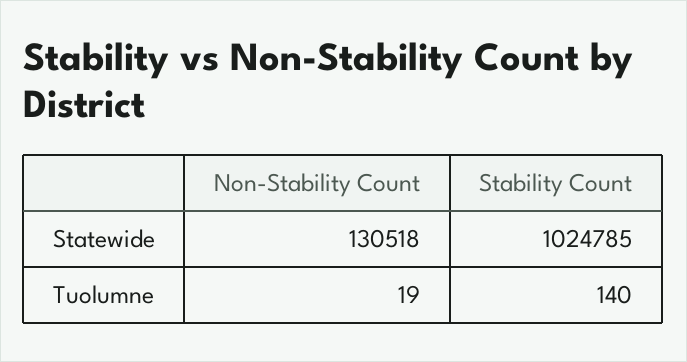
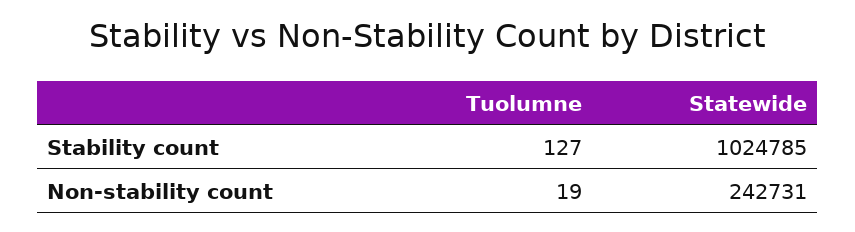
Non-Stability Count, Statewide: 130518 -> 242731
Stability Count, Tuolumne: 140 -> 127

